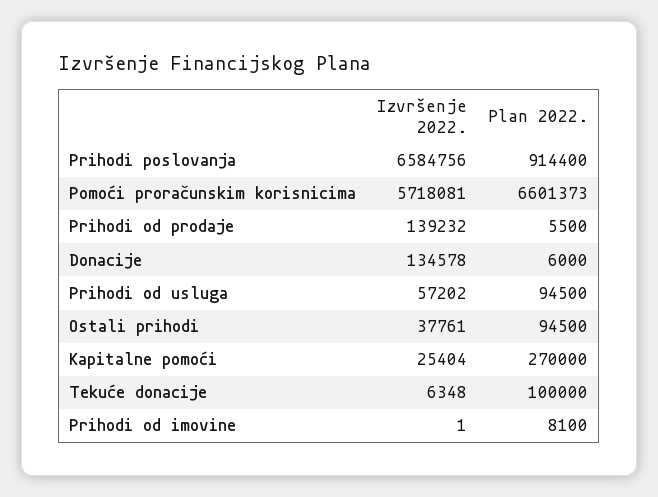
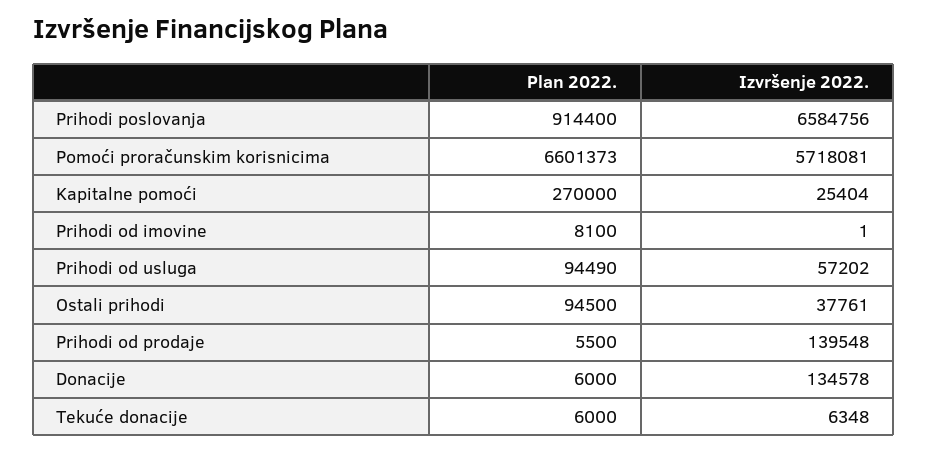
Izvršenje 2022., Prihodi od prodaje: 139232 -> 139548
Plan 2022., Prihodi od usluga: 94500 -> 94490
Plan 2022., Tekuće donacije: 100000 -> 6000

